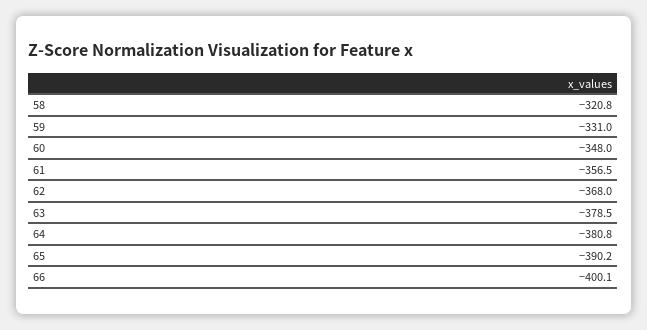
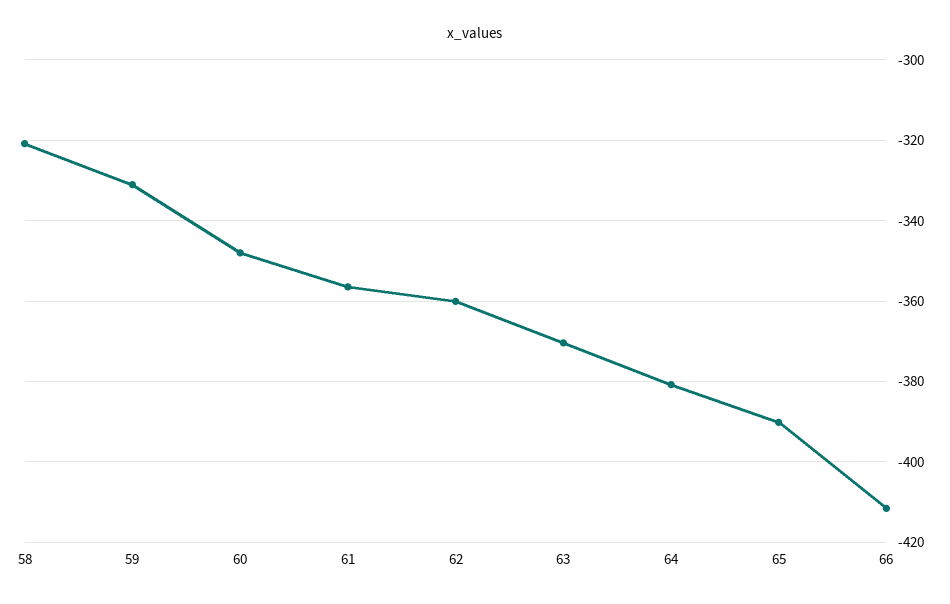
62: -368 -> -360
63: -378.5 -> -370
66: -400.1 -> -412

